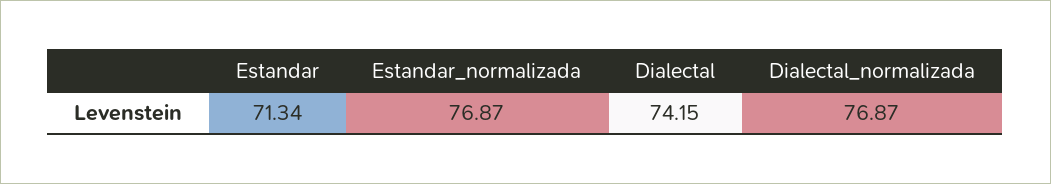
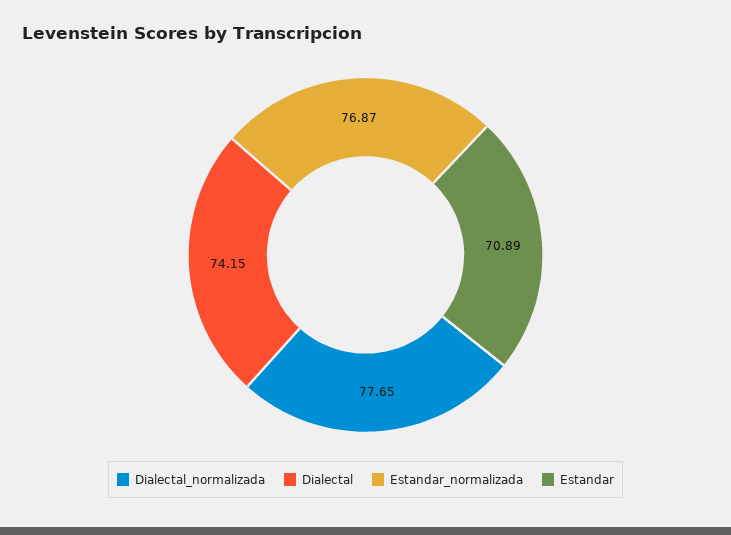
Estandar: 71.34 -> 70.89
Dialectal_normalizada: 76.87 -> 77.65

